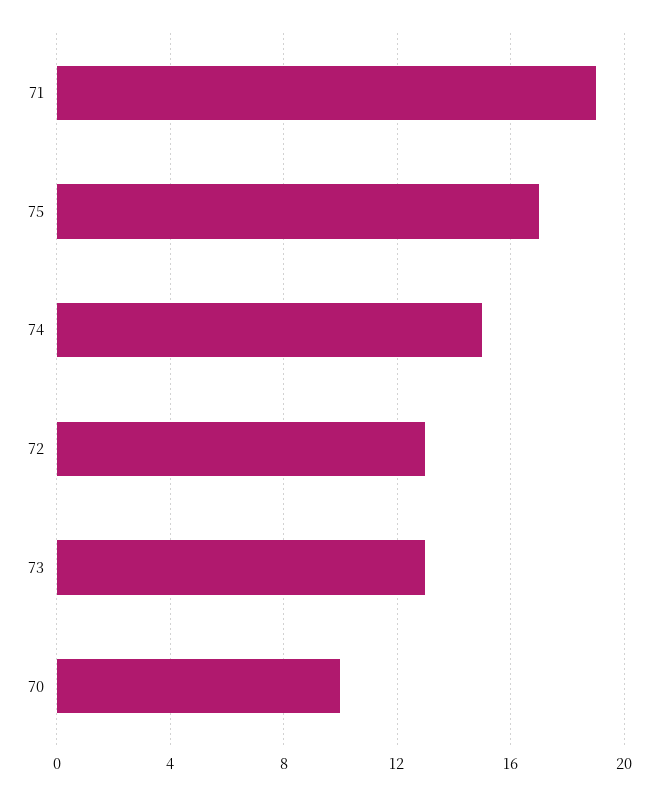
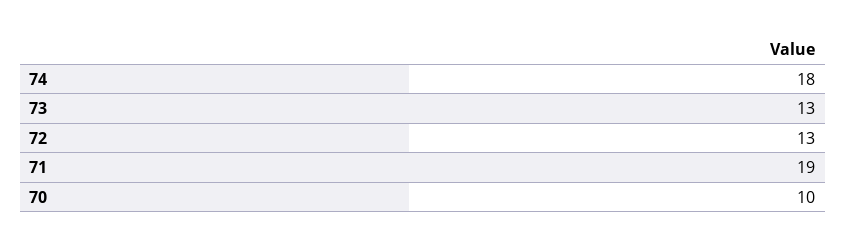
75: 17 -> none
74: 15 -> 18

